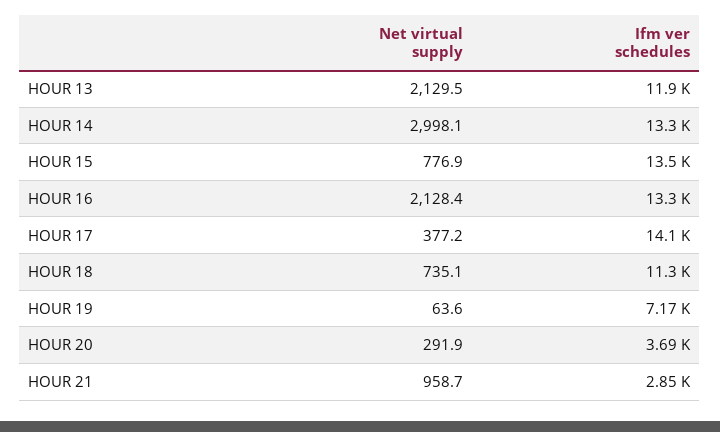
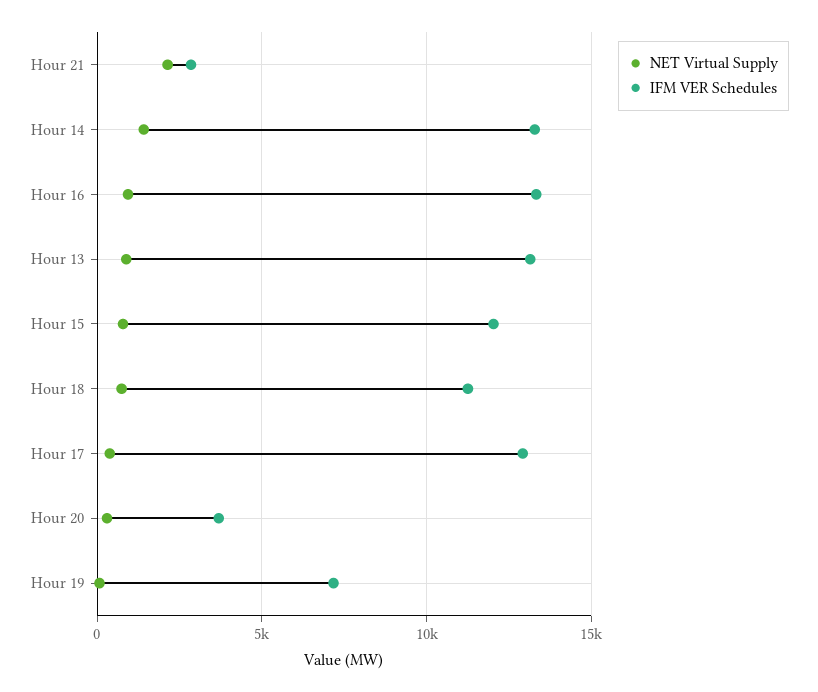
Net virtual supply, HOUR 13: 2129.5 -> 1000
Ifm ver schedules, HOUR 13: 11900 -> 13000
Net virtual supply, HOUR 14: 2998.1 -> 1500
Ifm ver schedules, HOUR 15: 13500 -> 12000
Net virtual supply, HOUR 16: 2128.4 -> 1000
Ifm ver schedules, HOUR 17: 14100 -> 13000
Net virtual supply, HOUR 21: 958.7 -> 2000

